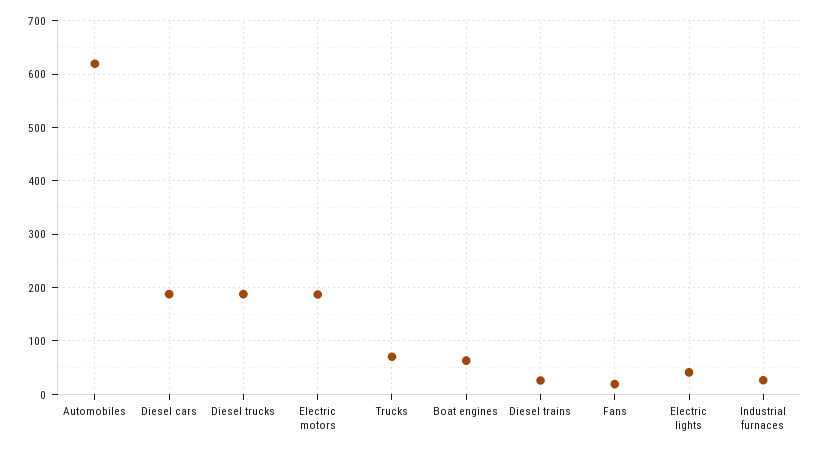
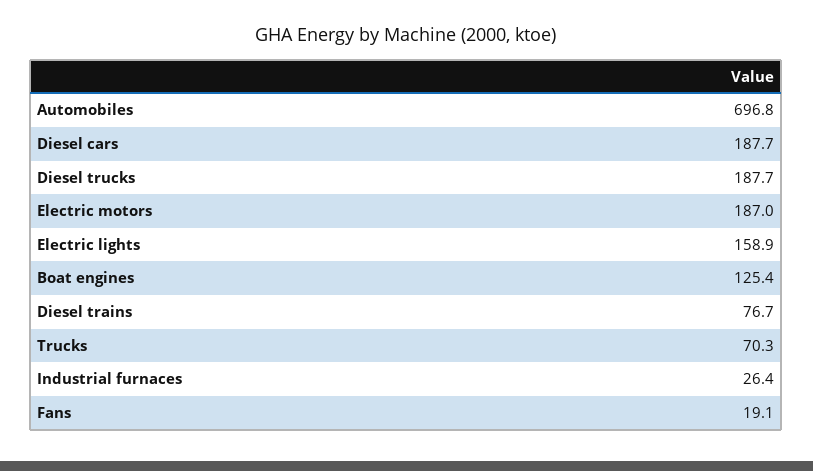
Automobiles: 620 -> 696.8
Boat engines: 60 -> 125.4
Diesel trains: 20 -> 76.7
Electric lights: 40 -> 158.9

